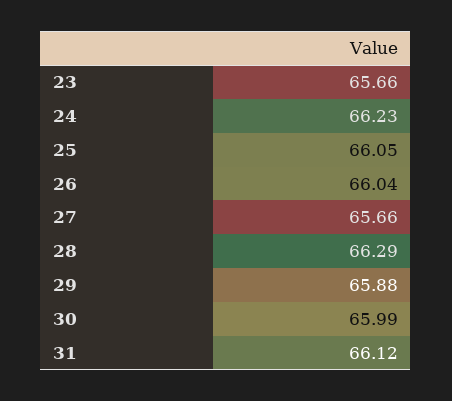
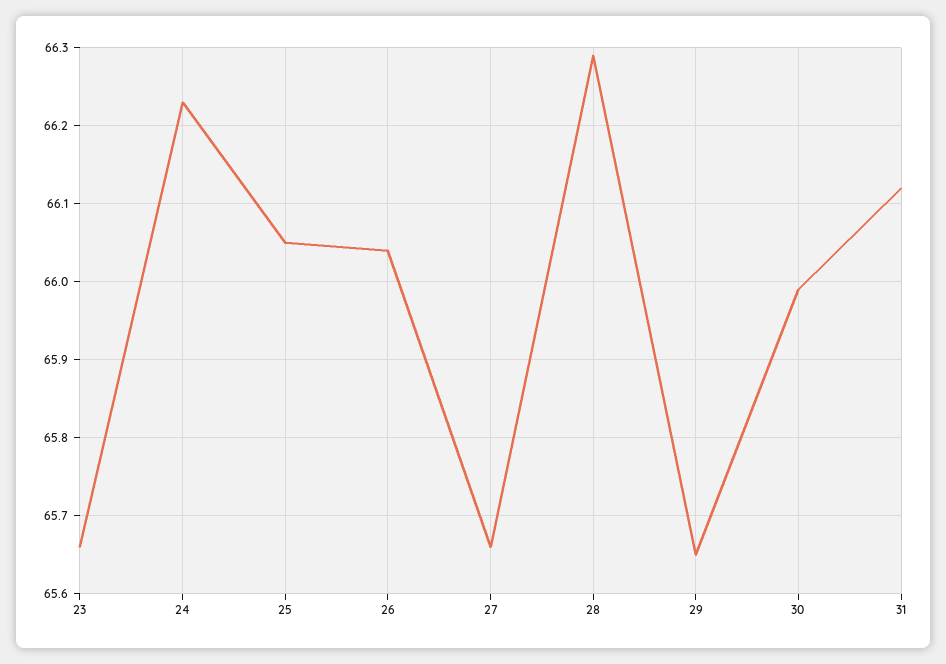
29: 65.88 -> 65.65

